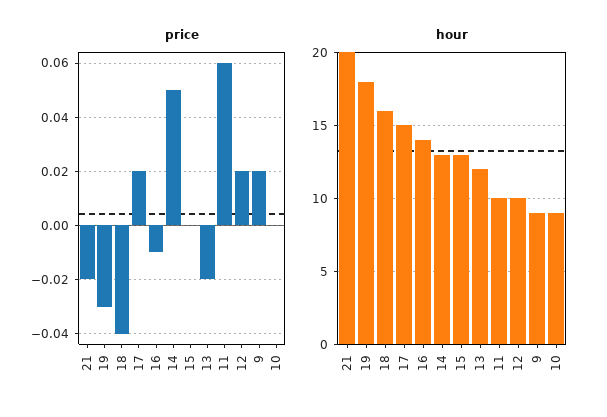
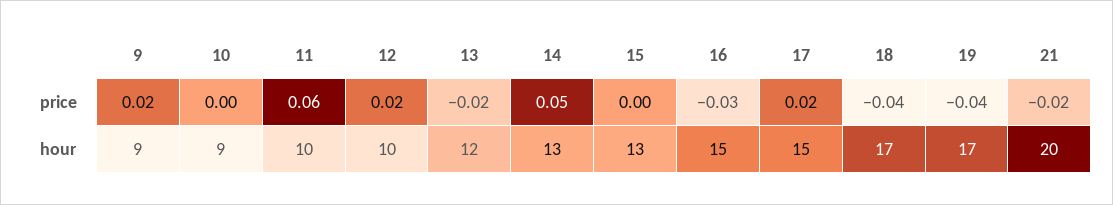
price, 19: -0.03 -> -0.04
price, 16: -0.01 -> -0.03
hour, 19: 18 -> 17
hour, 18: 16 -> 17
hour, 16: 14 -> 15

